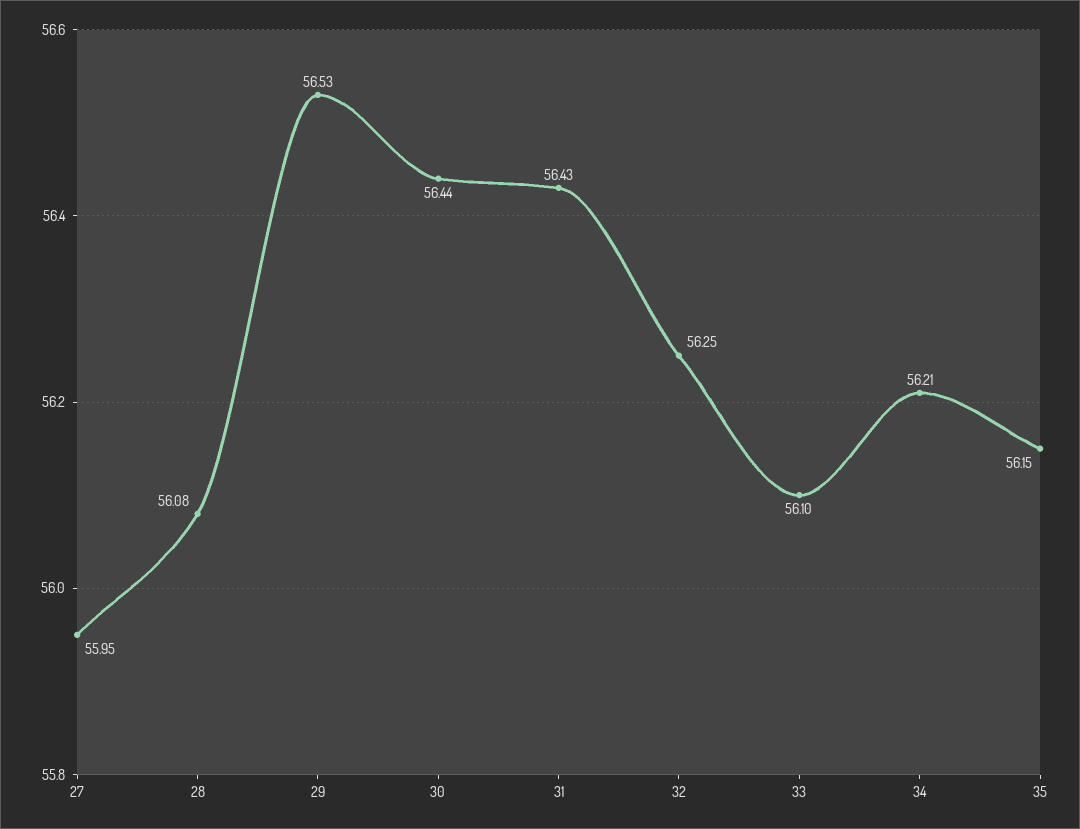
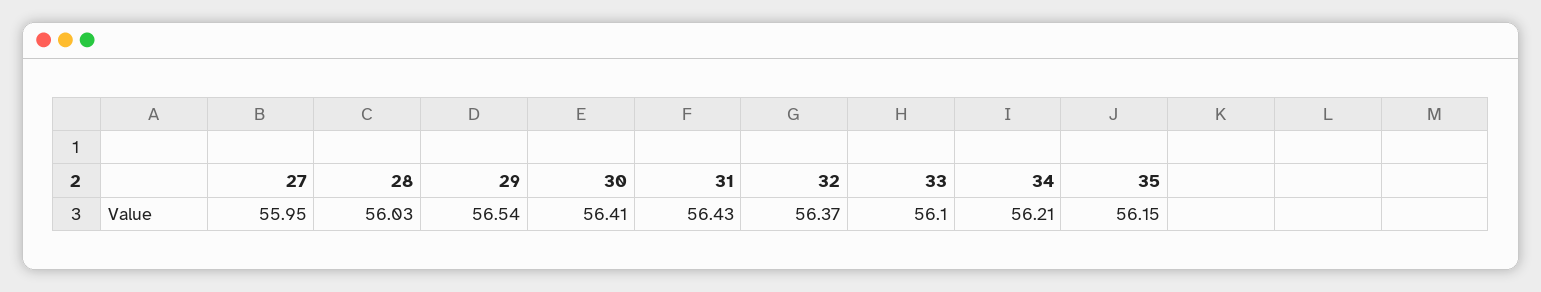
28: 56.08 -> 56.03
29: 56.53 -> 56.54
30: 56.44 -> 56.41
32: 56.25 -> 56.37

